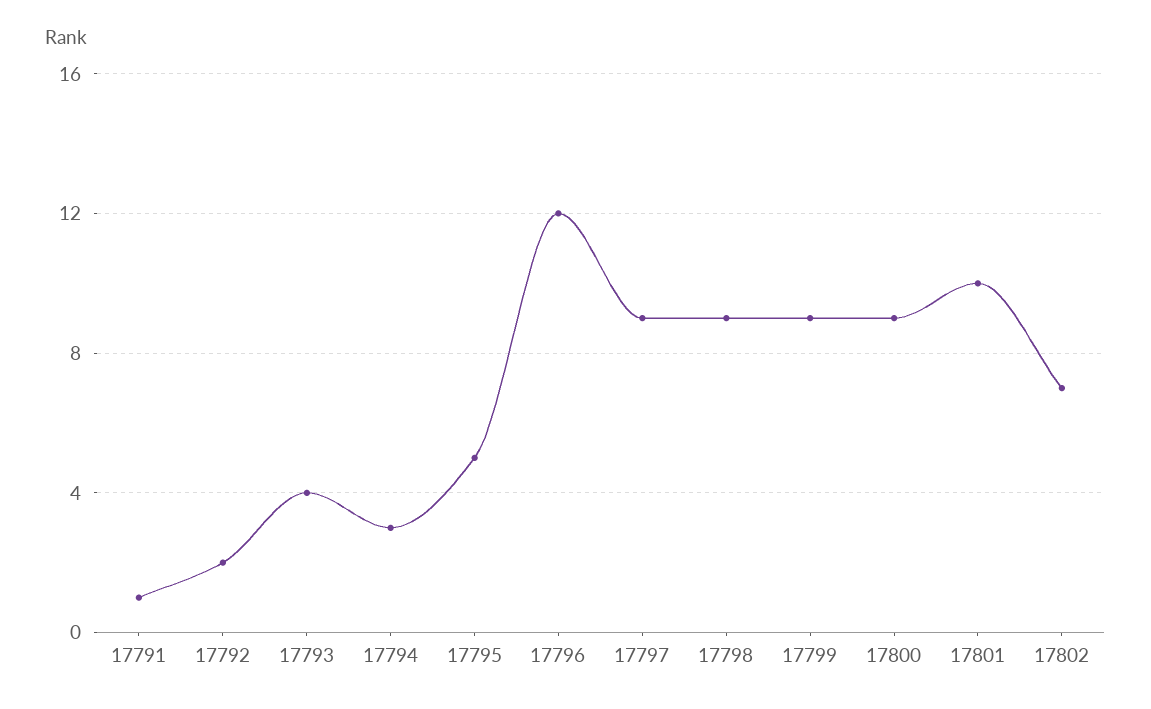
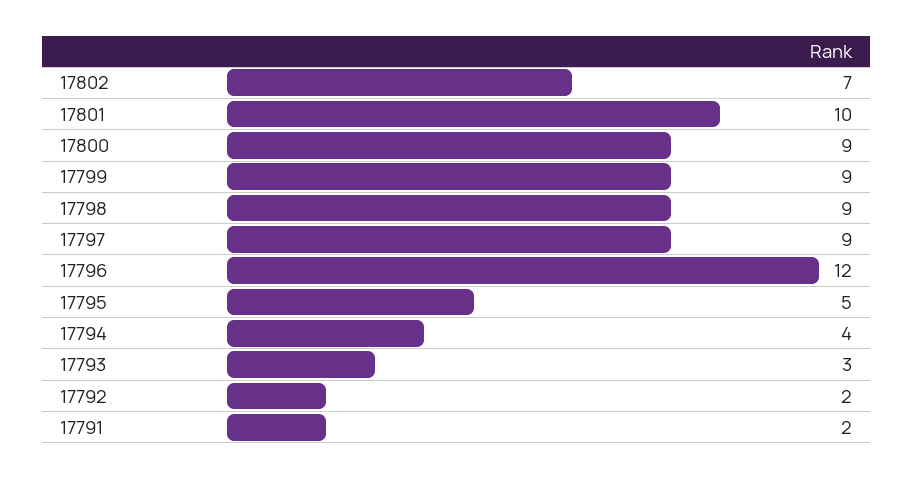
17791: 1 -> 2
17793: 4 -> 3
17794: 3 -> 4

